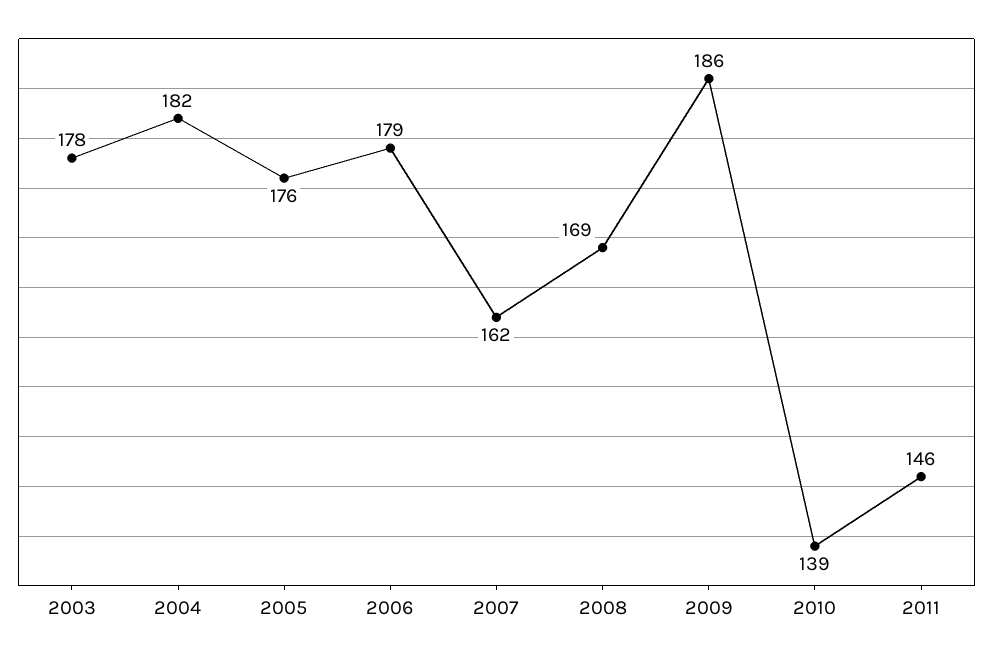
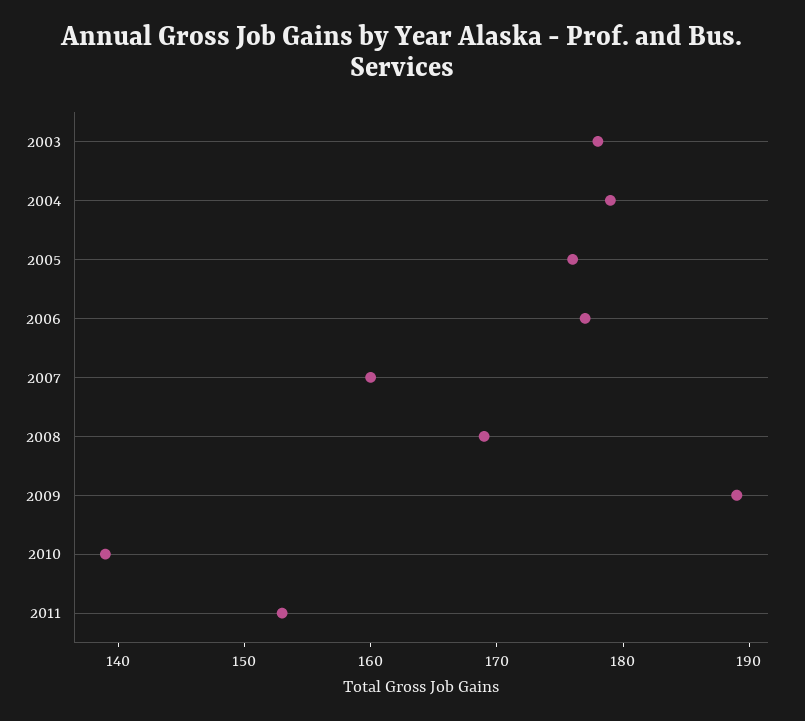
2004: 182 -> 179
2006: 179 -> 177
2007: 162 -> 160
2009: 186 -> 189
2011: 146 -> 153

